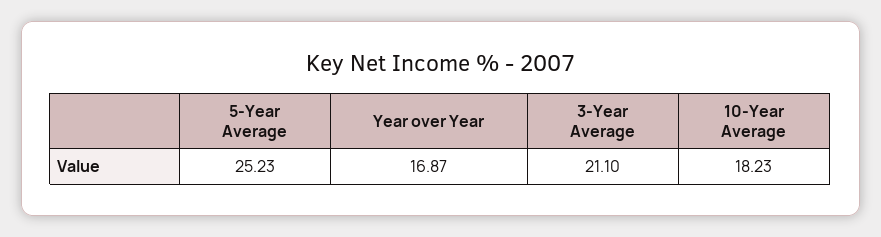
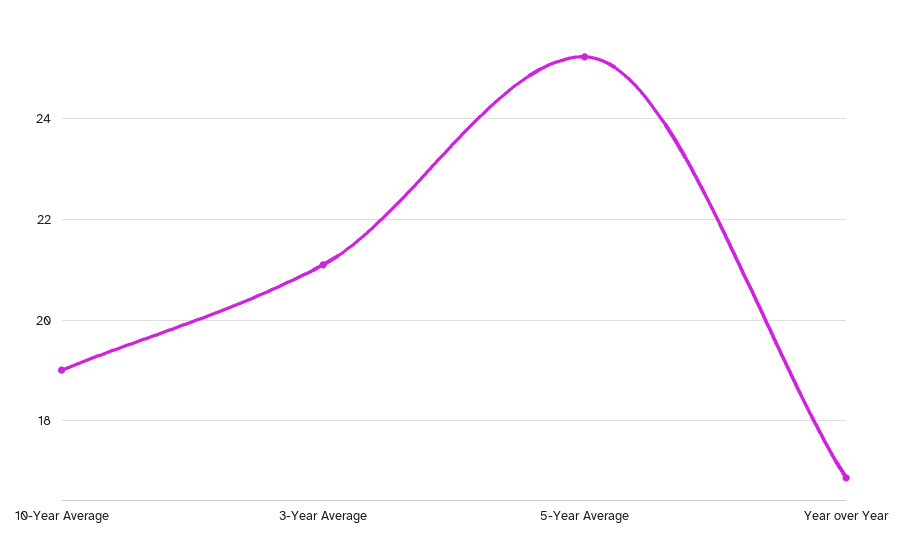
10-Year Average: 18.23 -> 19

